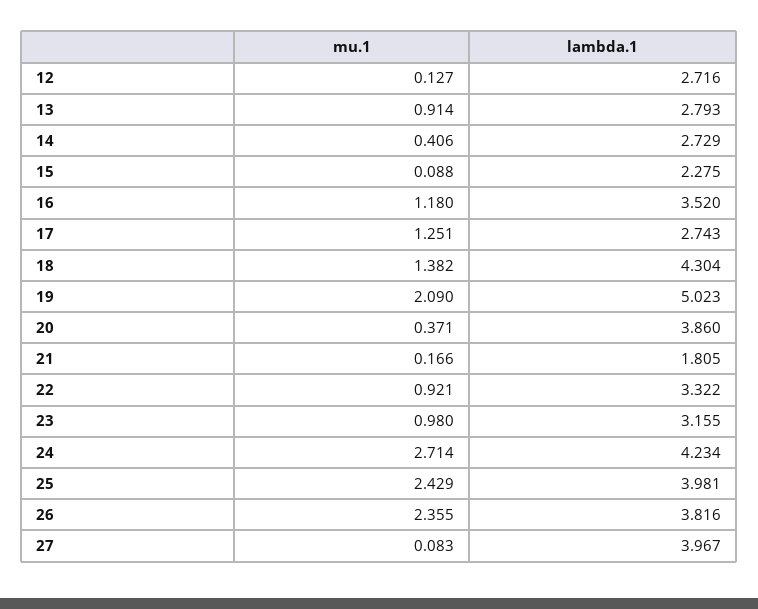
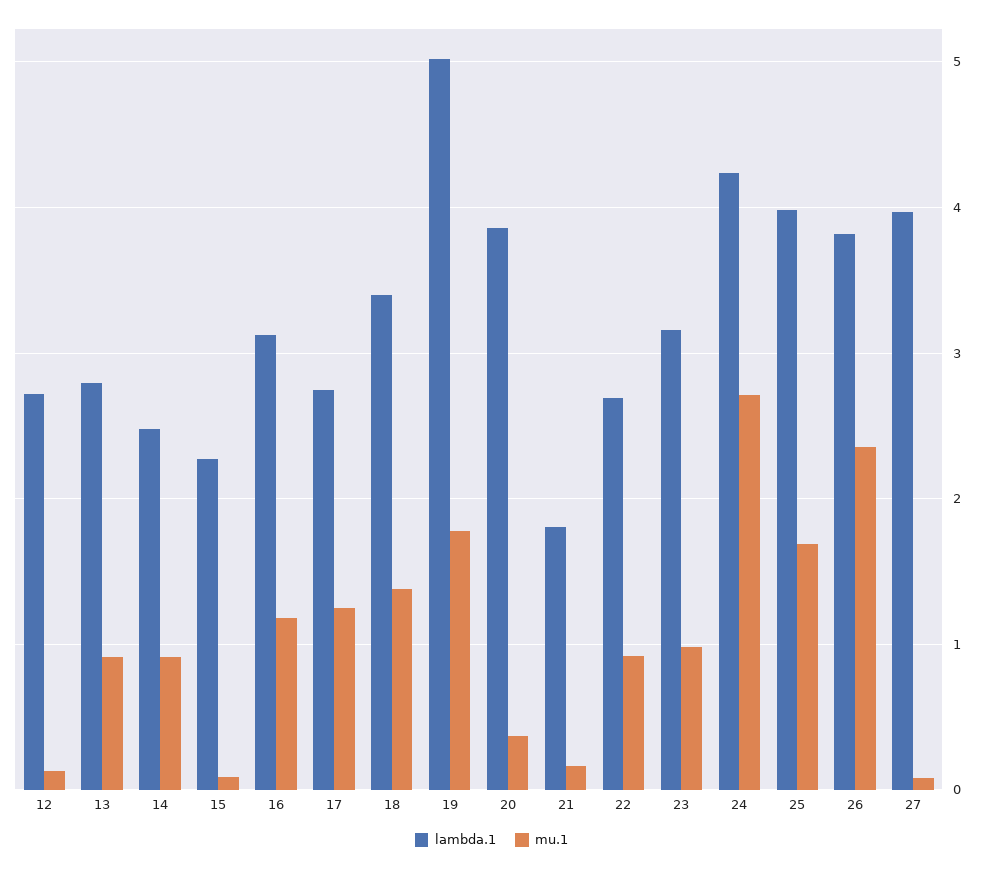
mu.1, 14: 0.406 -> 0.9
lambda.1, 14: 2.729 -> 2.5
lambda.1, 16: 3.52 -> 3.1
lambda.1, 18: 4.304 -> 3.4
mu.1, 19: 2.09 -> 1.8
lambda.1, 22: 3.322 -> 2.7
mu.1, 25: 2.429 -> 1.7

